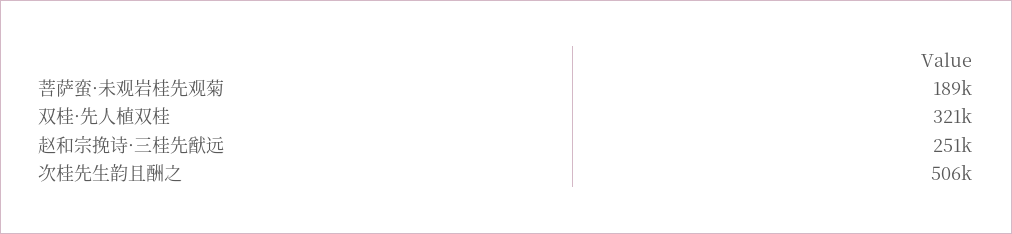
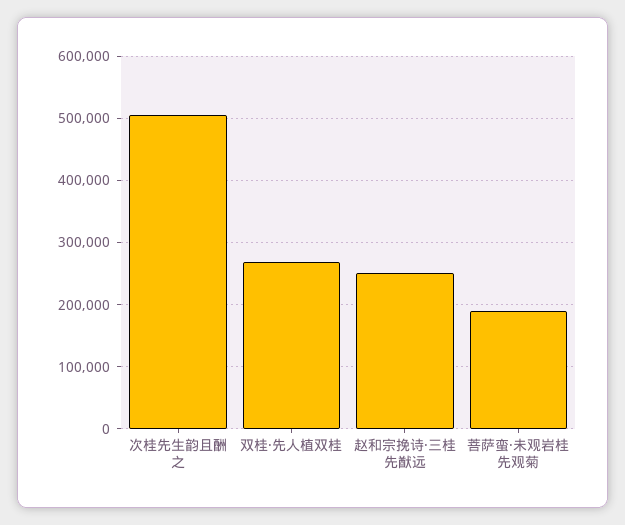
双桂·先人植双桂: 321000 -> 270000

